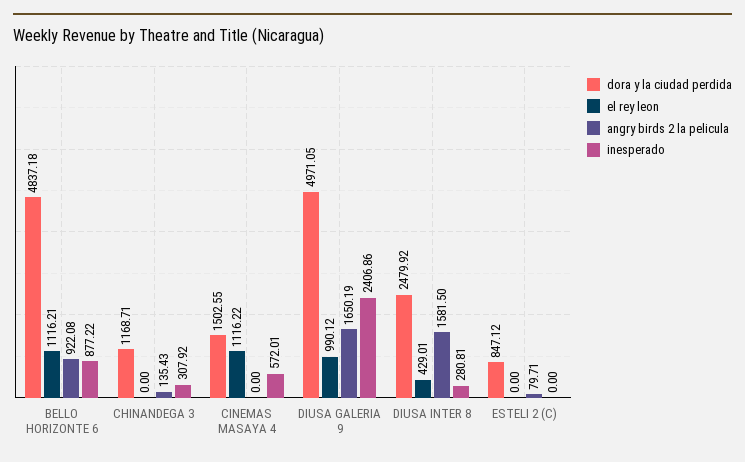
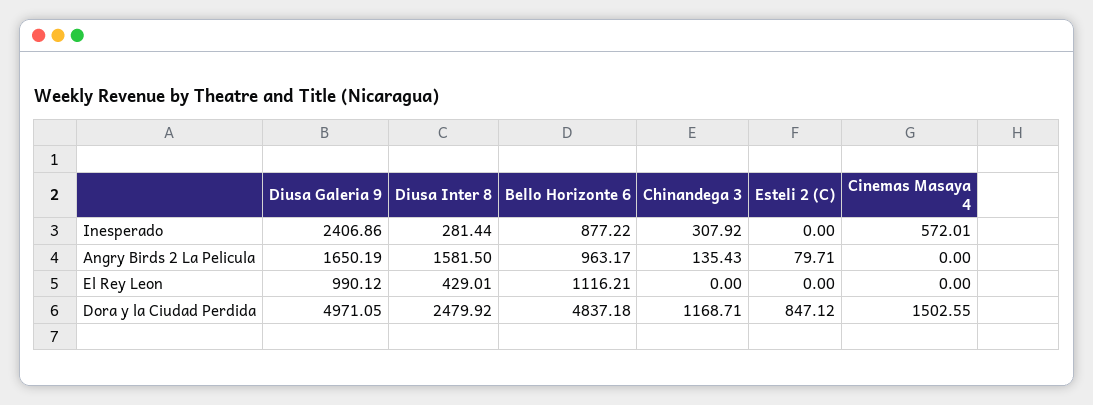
angry birds 2 la pelicula, BELLO HORIZONTE 6: 922.08 -> 963.17
el rey leon, CINEMAS MASAYA 4: 1116.22 -> 0
inesperado, DIUSA INTER 8: 280.81 -> 281.44

